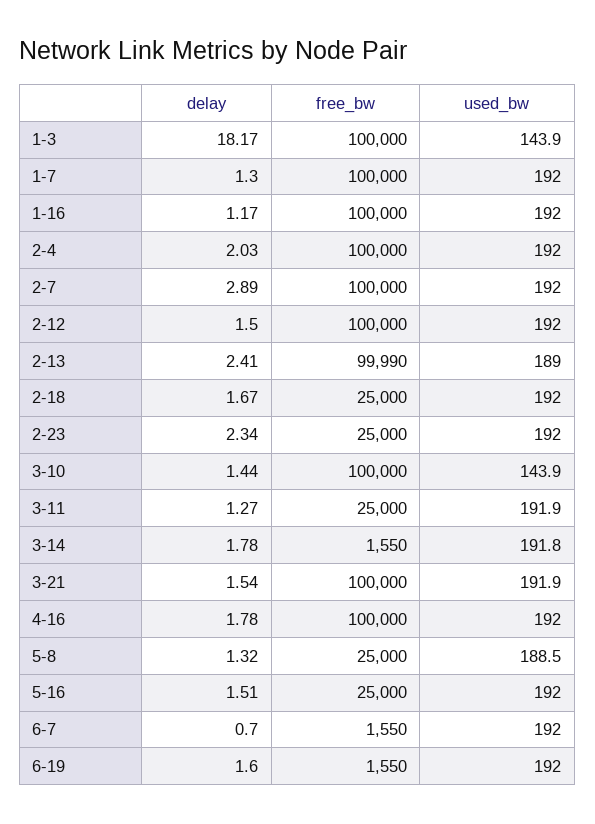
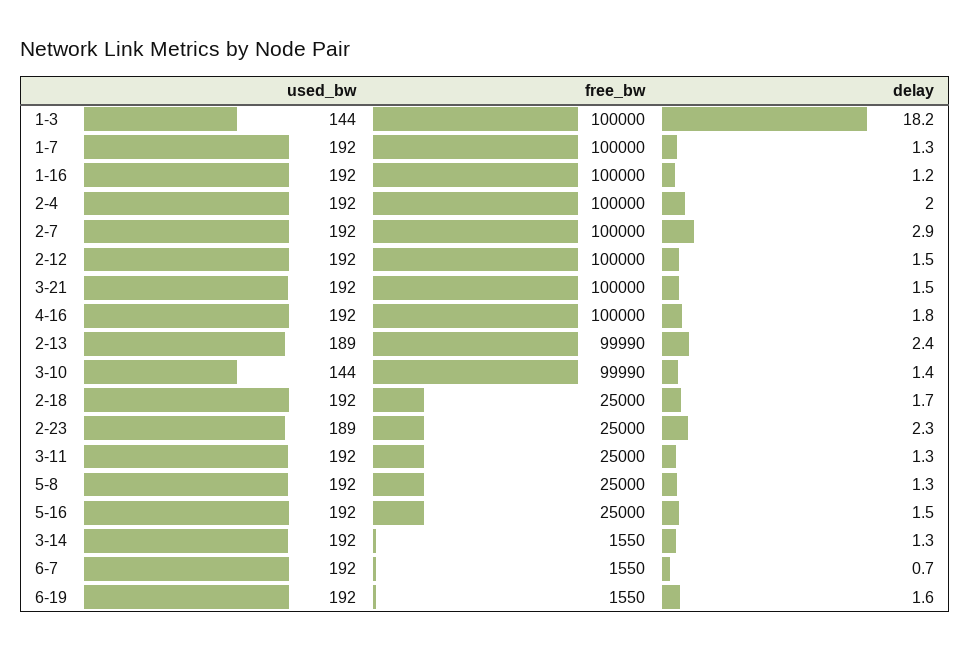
used_bw, 2-23: 192 -> 189
free_bw, 3-10: 100000 -> 99990
delay, 3-14: 1.78 -> 1.3
used_bw, 5-8: 188.5 -> 192

